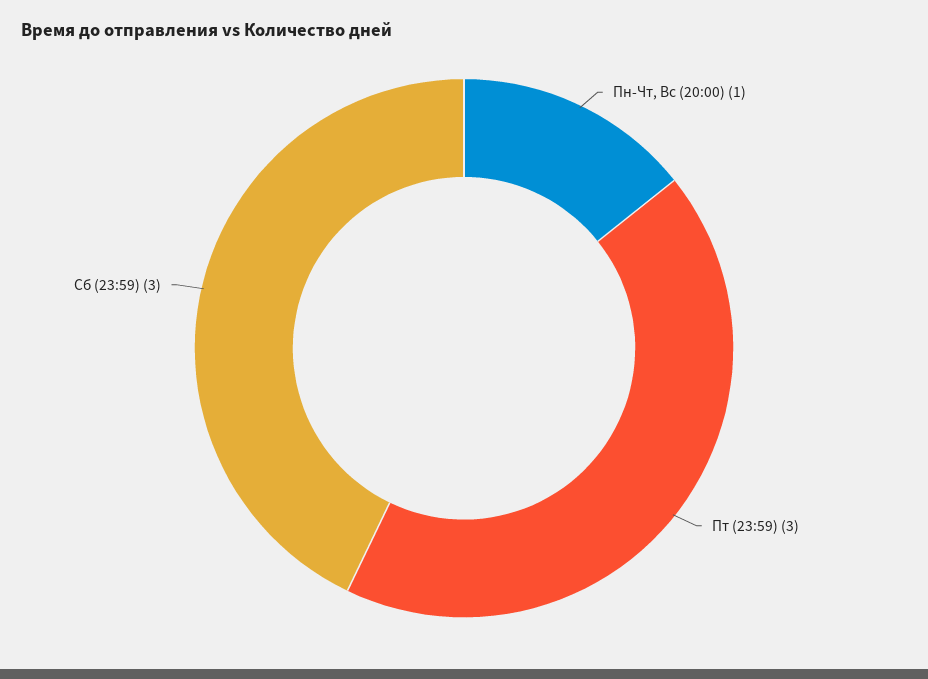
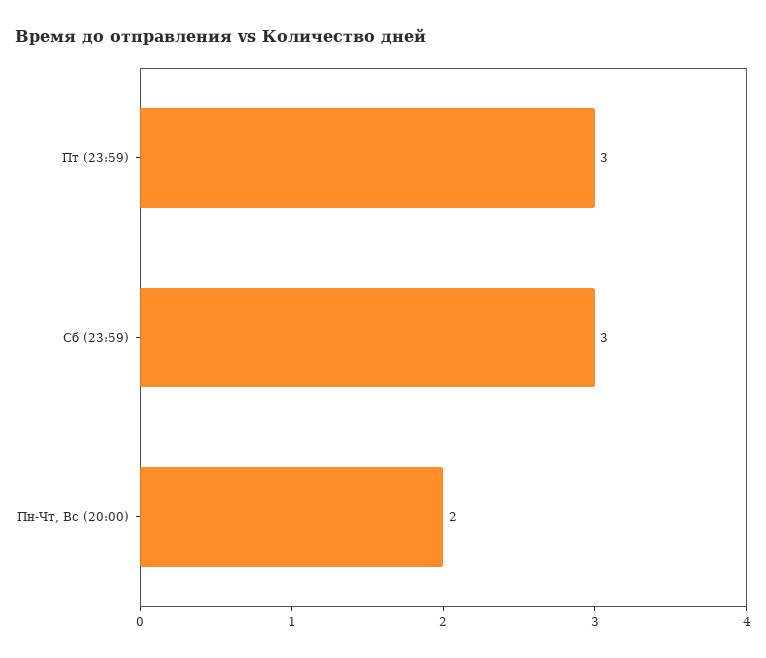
Пн-Чт, Вс (20:00): 1 -> 2

